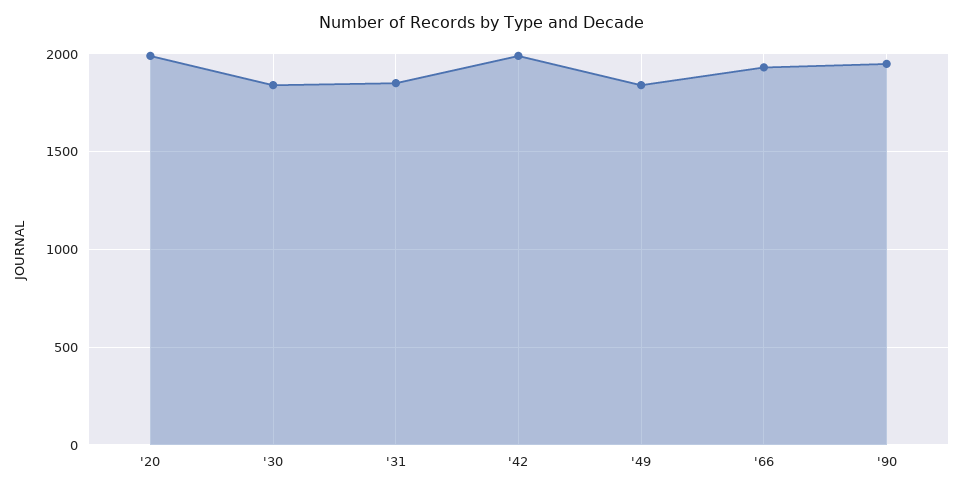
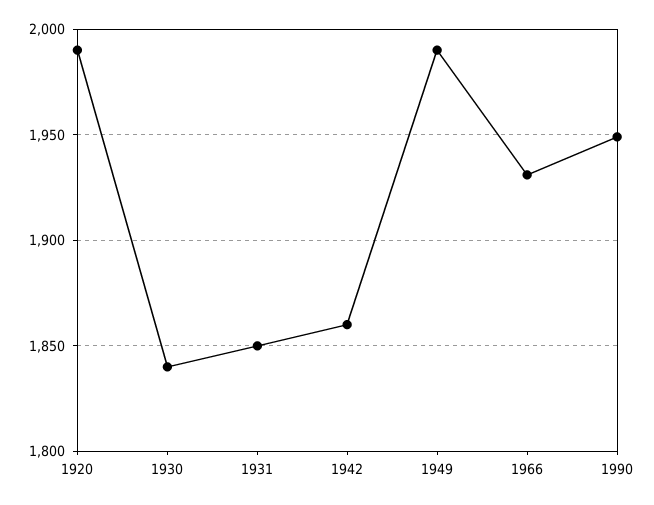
'42: 2000 -> 1860
'49: 1850 -> 1990

